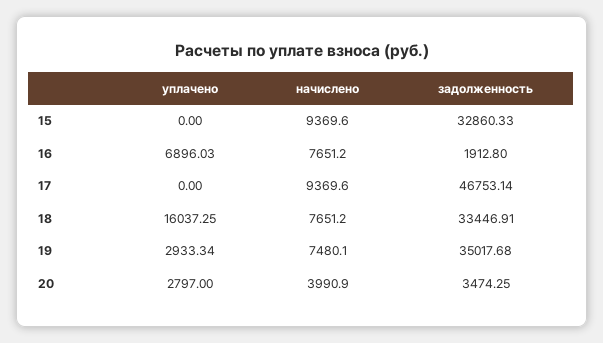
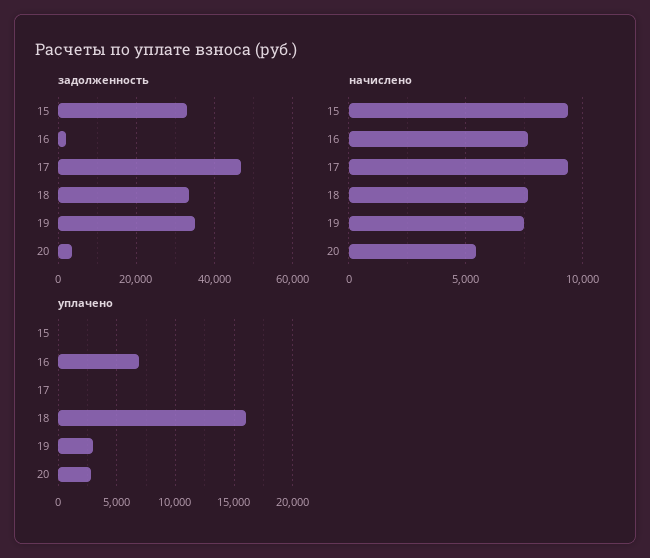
начислено, 20: 3990.9 -> 5500

